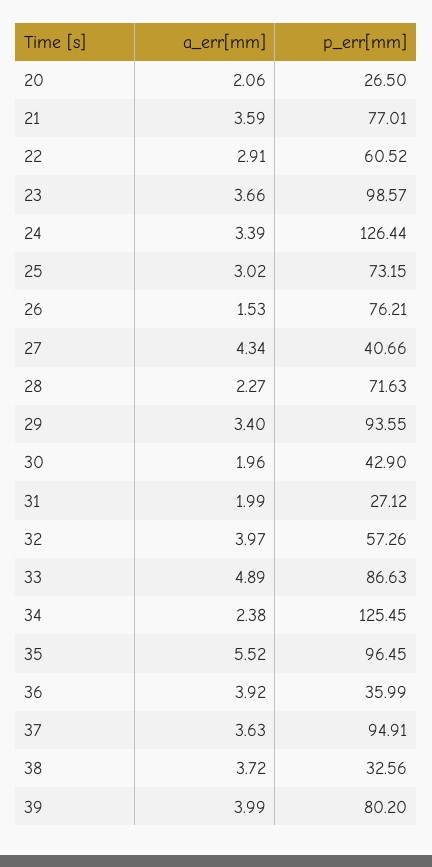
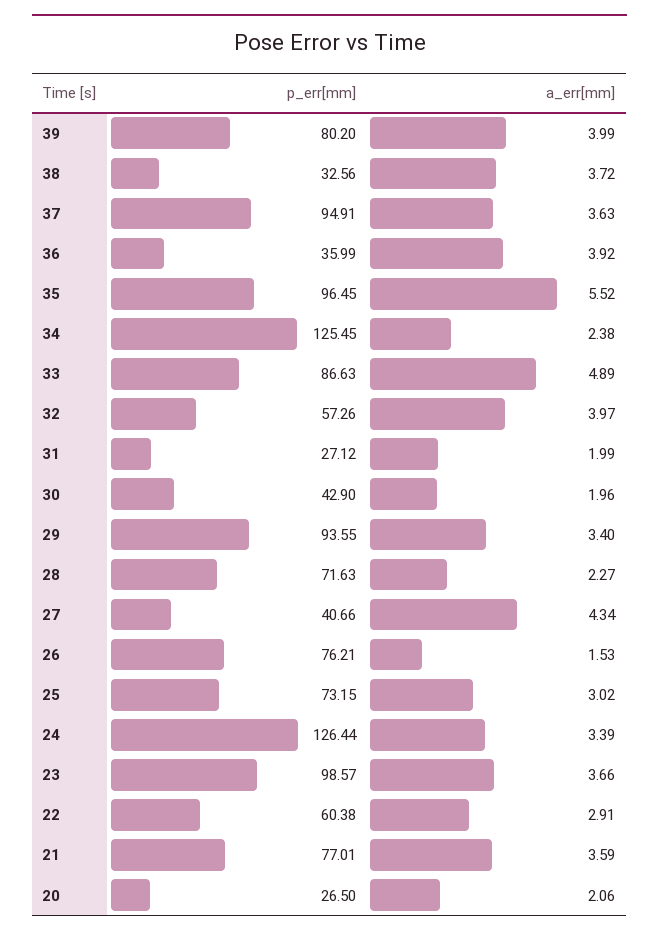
p_err[mm], 22: 60.52 -> 60.38

